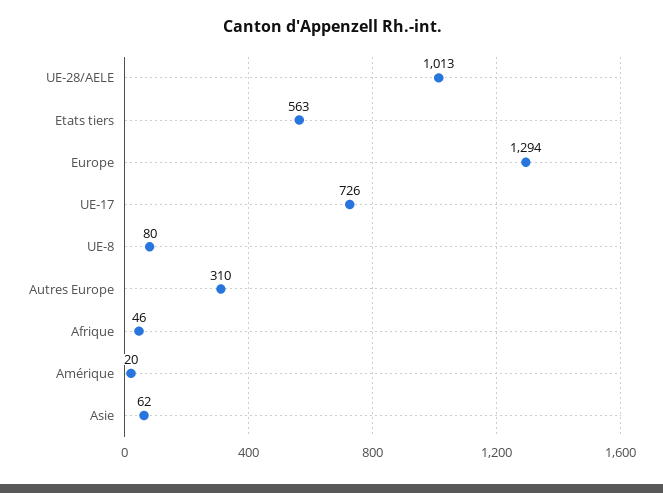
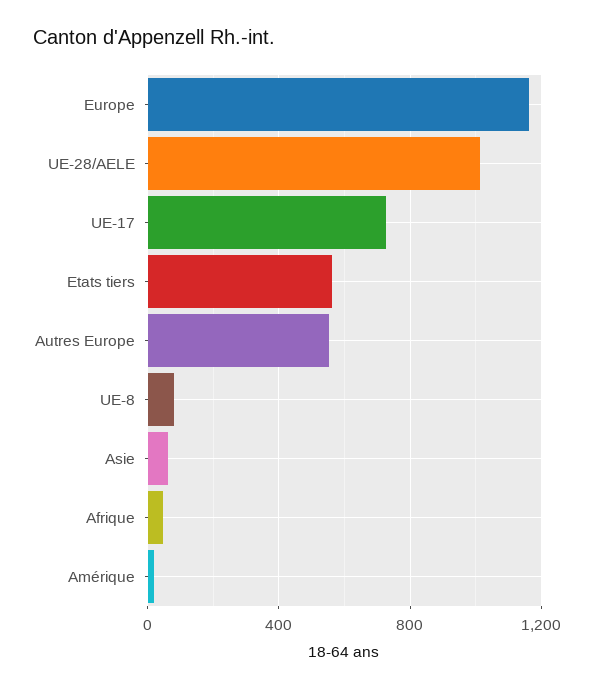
Europe: 1294 -> 1150
Autres Europe: 310 -> 550

